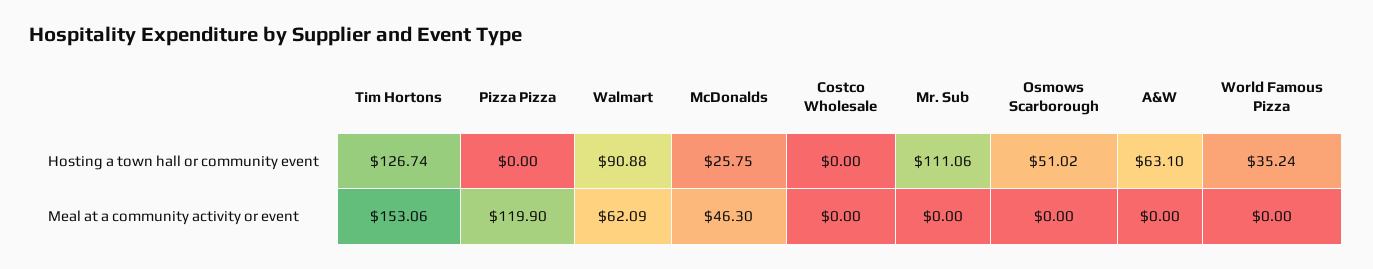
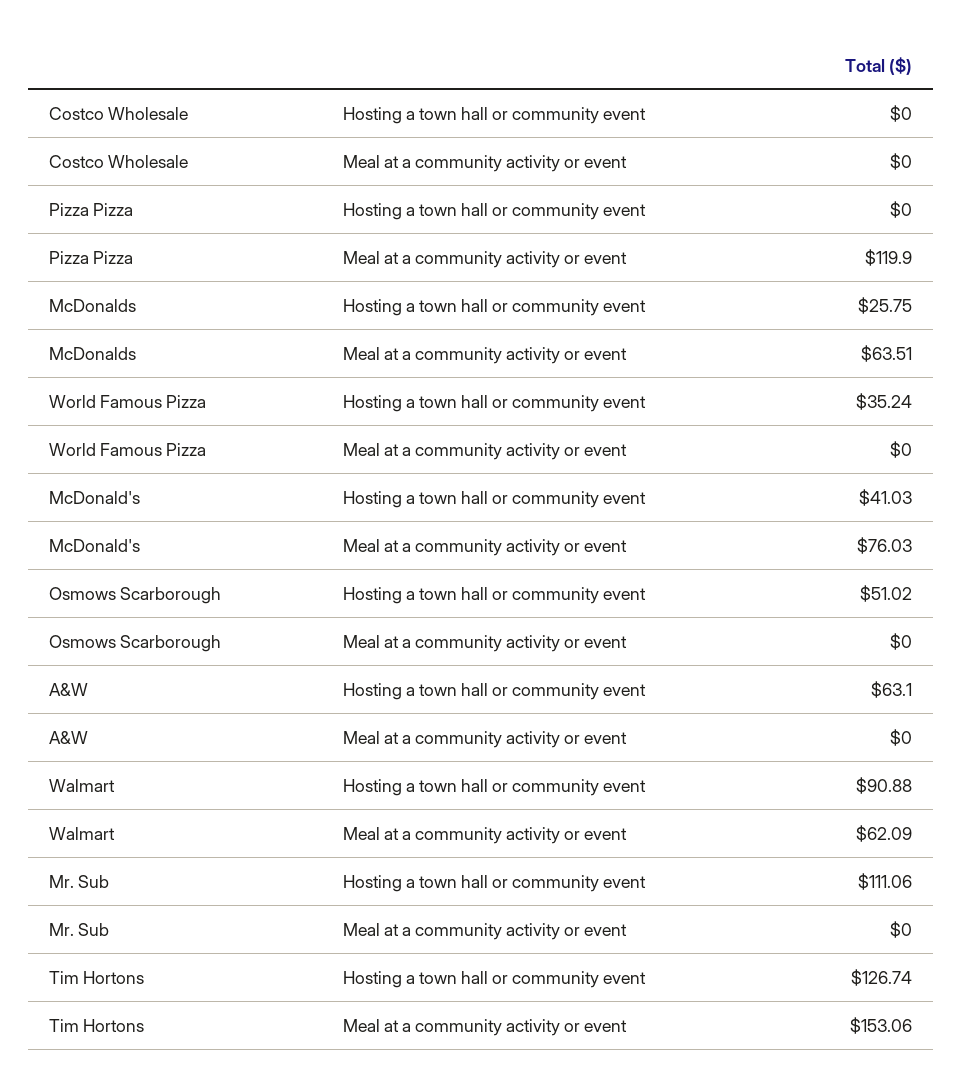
McDonalds, Meal at a community activity or event: 46.3 -> 63.51
McDonald's, Hosting a town hall or community event: none -> 41.03
McDonald's, Meal at a community activity or event: none -> 76.03

